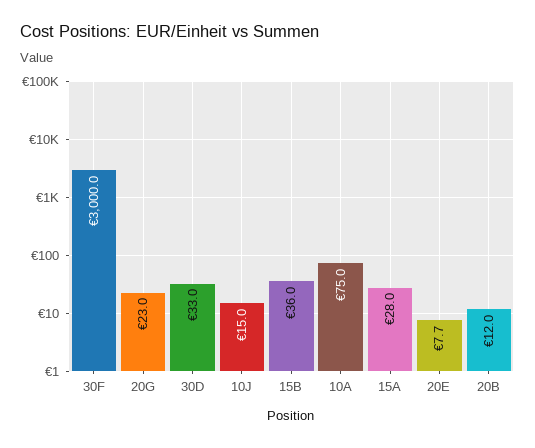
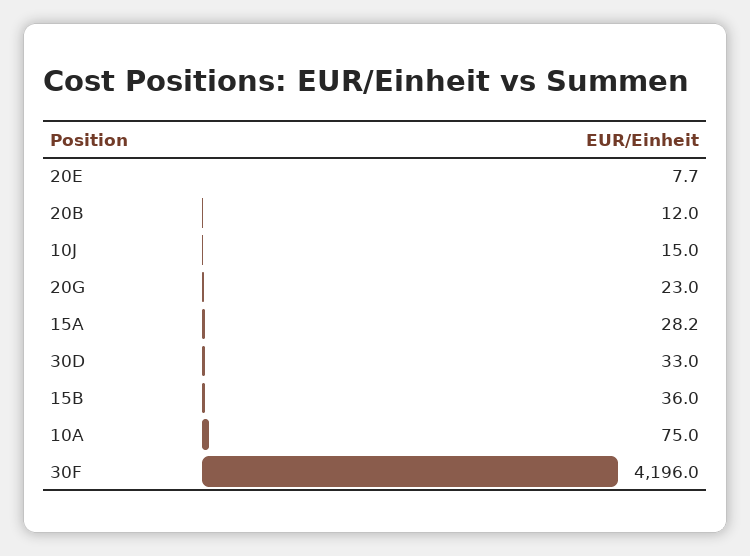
30F: 3000 -> 4196
15A: 28 -> 28.2

